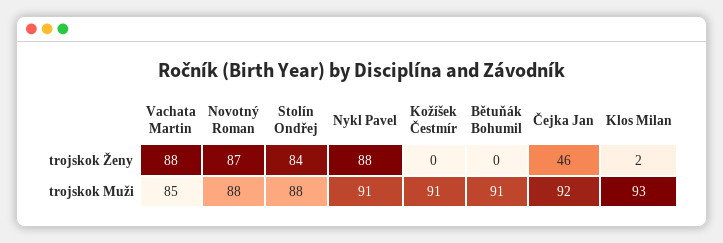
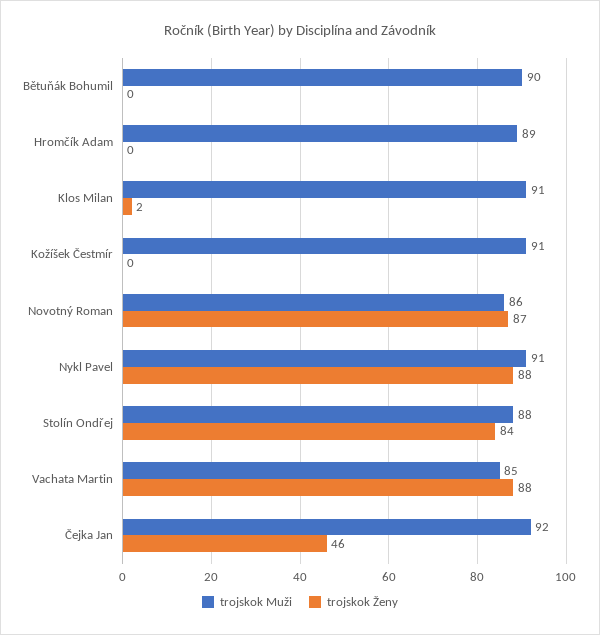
trojskok Muži, Novotný Roman: 88 -> 86
trojskok Muži, Bětuňák Bohumil: 91 -> 90
trojskok Muži, Klos Milan: 93 -> 91
trojskok Muži, Hromčík Adam: none -> 89
trojskok Ženy, Hromčík Adam: none -> 0

